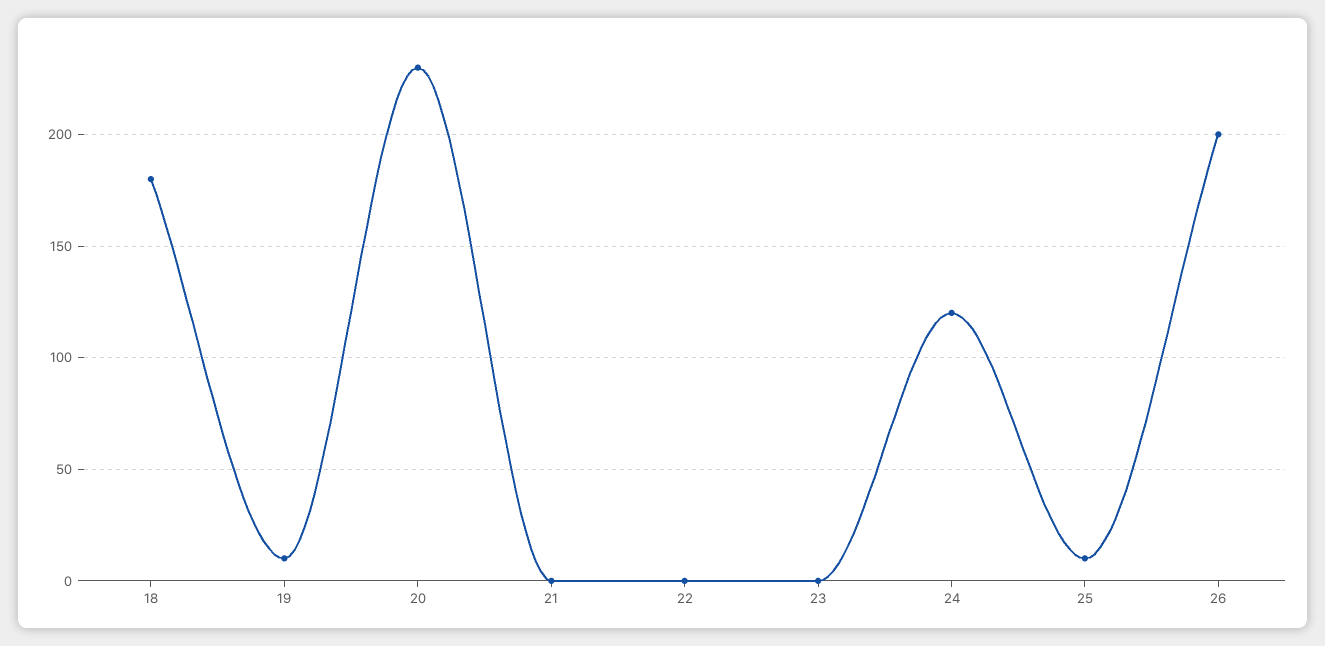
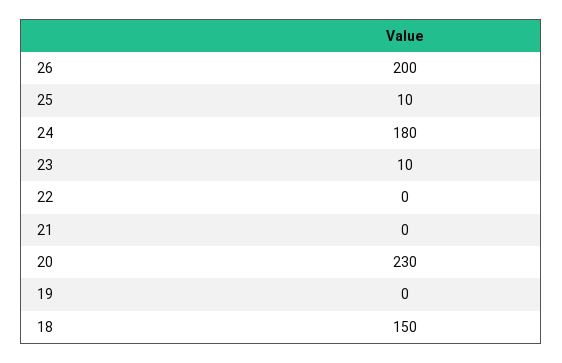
18: 180 -> 150
19: 10 -> 0
23: 0 -> 10
24: 120 -> 180

